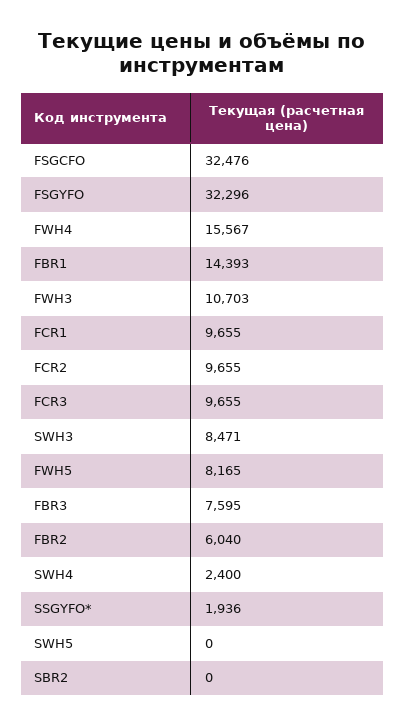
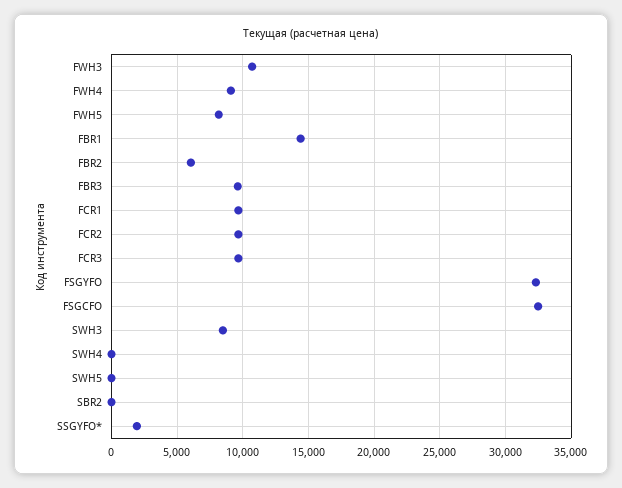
FWH4: 15567 -> 9000
FBR3: 7595 -> 9500
SWH4: 2400 -> 0

